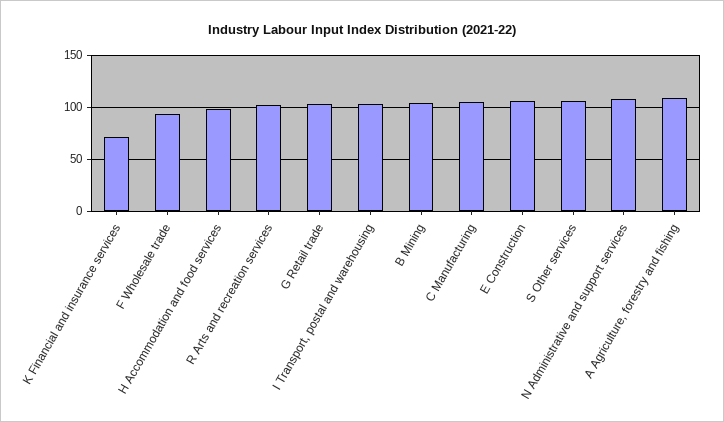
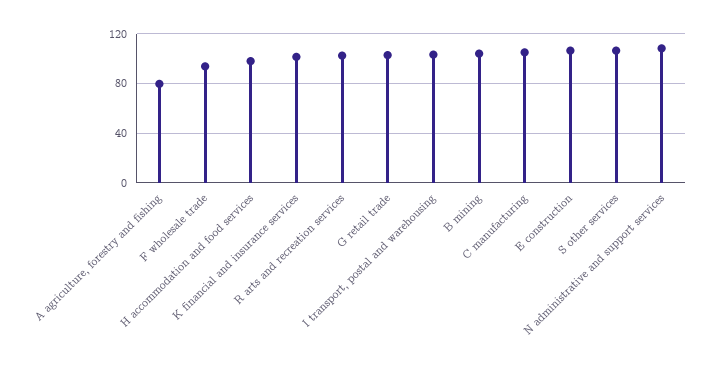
K Financial and insurance services: 70 -> 100
A Agriculture, forestry and fishing: 110 -> 80

